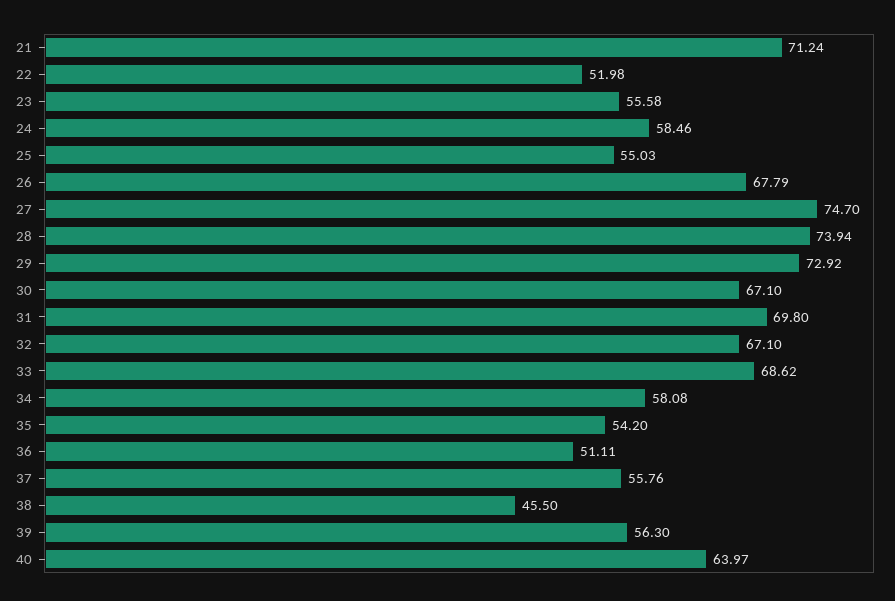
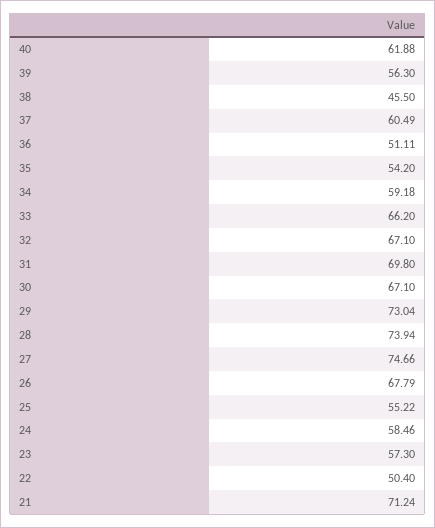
22: 51.98 -> 50.4
23: 55.58 -> 57.3
25: 55.03 -> 55.22
27: 74.7 -> 74.66
29: 72.92 -> 73.04
33: 68.62 -> 66.2
34: 58.08 -> 59.18
37: 55.76 -> 60.49
40: 63.97 -> 61.88

